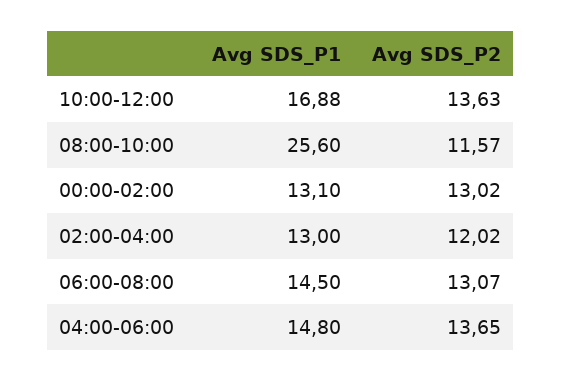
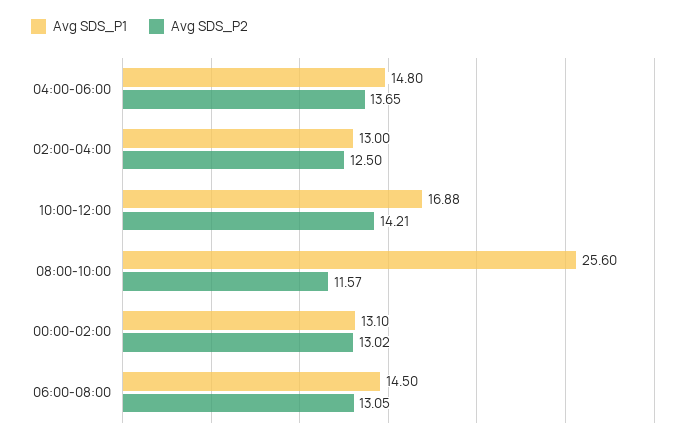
Avg SDS_P2, 10:00-12:00: 13.63 -> 14.21
Avg SDS_P2, 02:00-04:00: 12.02 -> 12.5
Avg SDS_P2, 06:00-08:00: 13.07 -> 13.05

